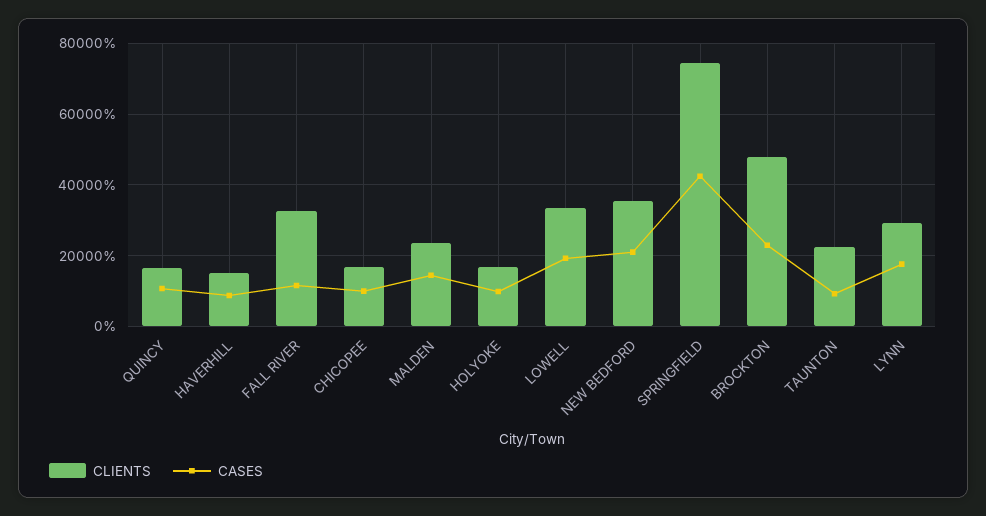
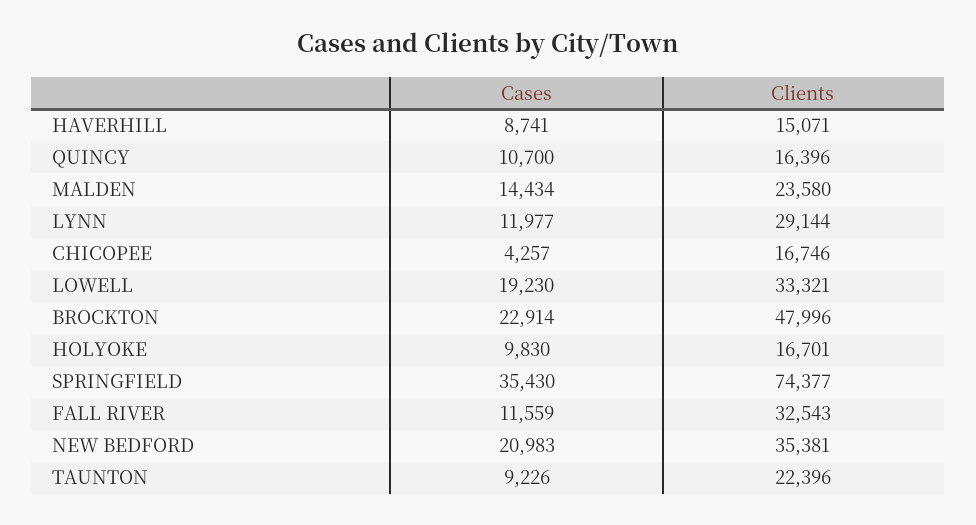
CASES, CHICOPEE: 10000 -> 4257
CASES, SPRINGFIELD: 42000 -> 35430
CASES, LYNN: 18000 -> 11977

